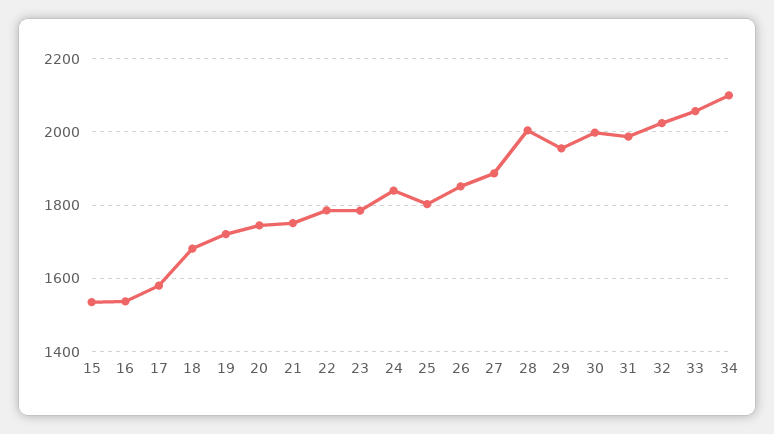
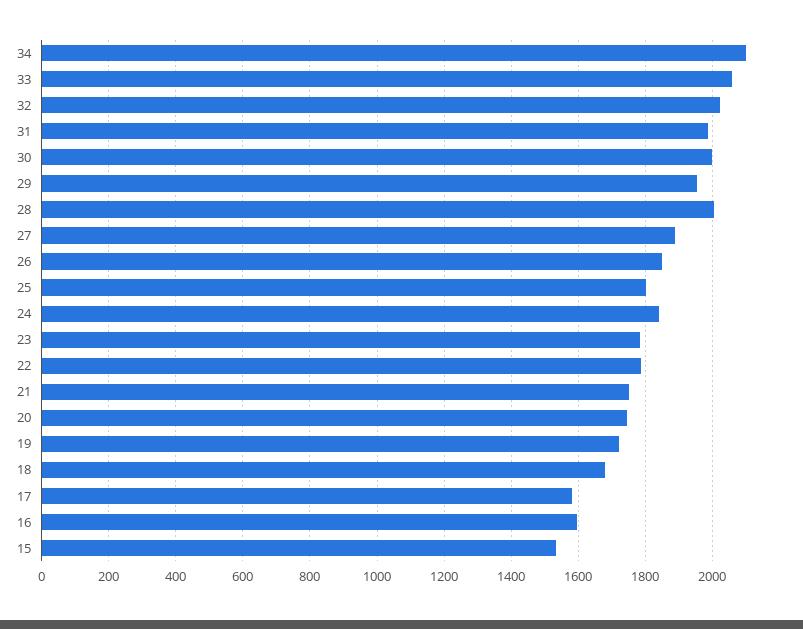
16: 1540 -> 1600

